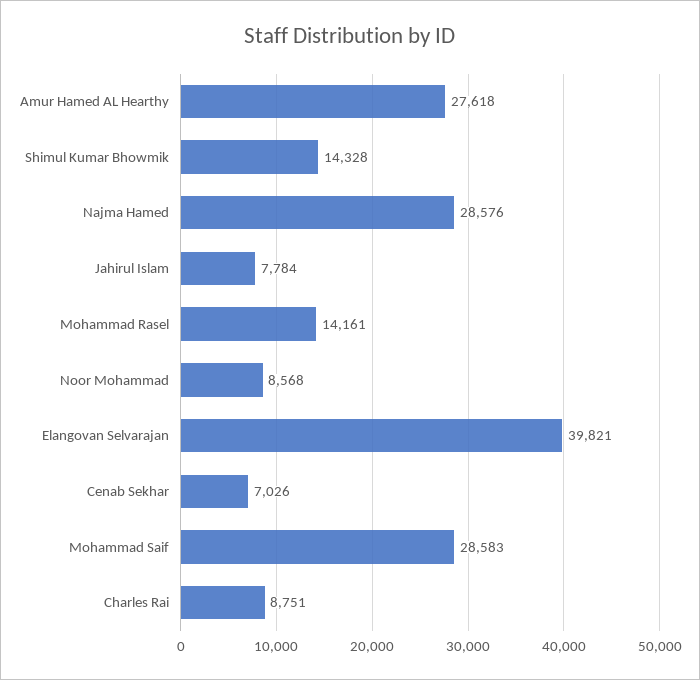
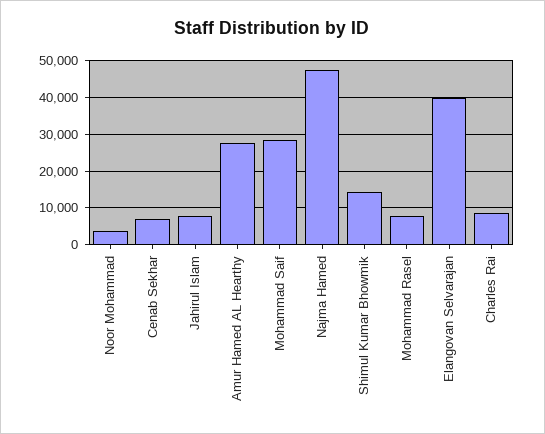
Najma Hamed: 28576 -> 48000
Mohammad Rasel: 14161 -> 8000
Noor Mohammad: 8568 -> 4000

